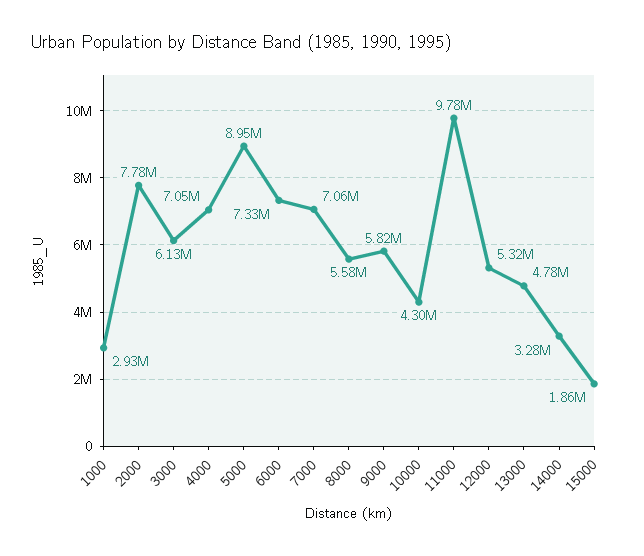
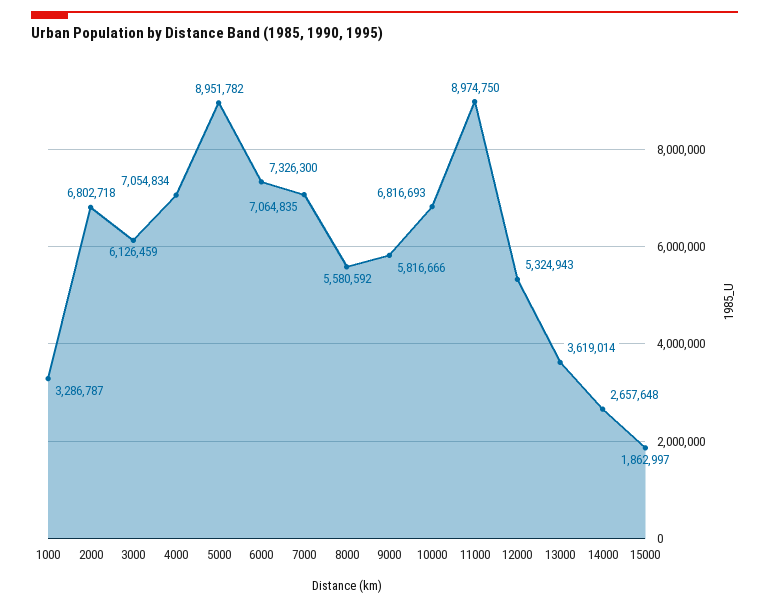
1000: 2930000 -> 3286787
2000: 7780000 -> 6802718
10000: 4300000 -> 6816693
11000: 9780000 -> 8974750
13000: 4780000 -> 3619014
14000: 3280000 -> 2657648

